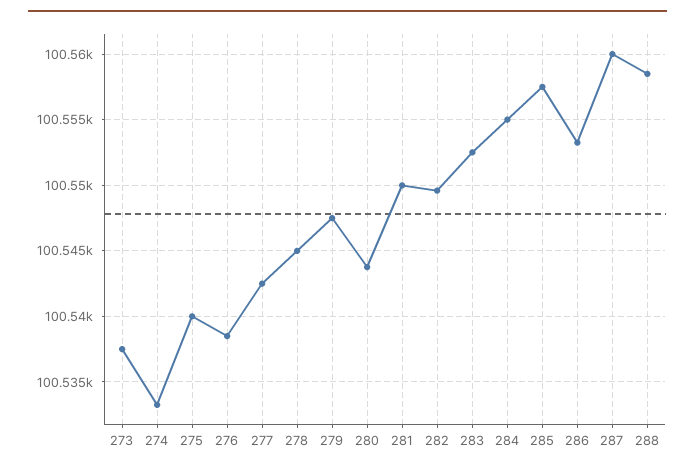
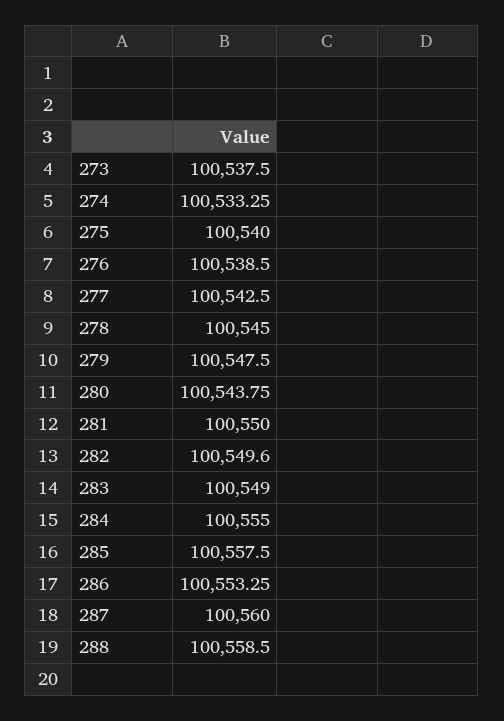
283: 100552.5 -> 100549

